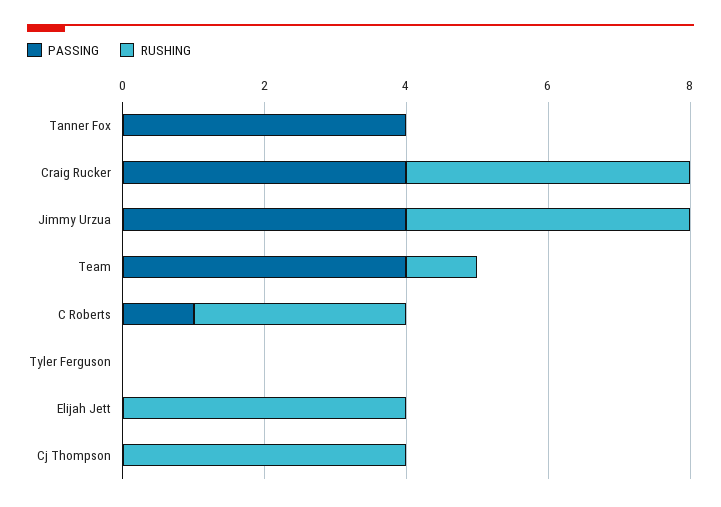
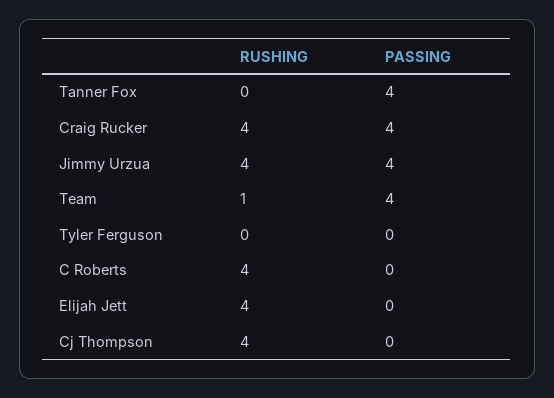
PASSING, C Roberts: 1 -> 0
RUSHING, C Roberts: 3 -> 4

